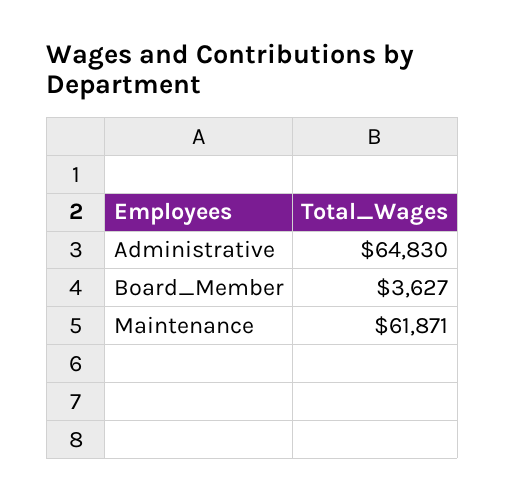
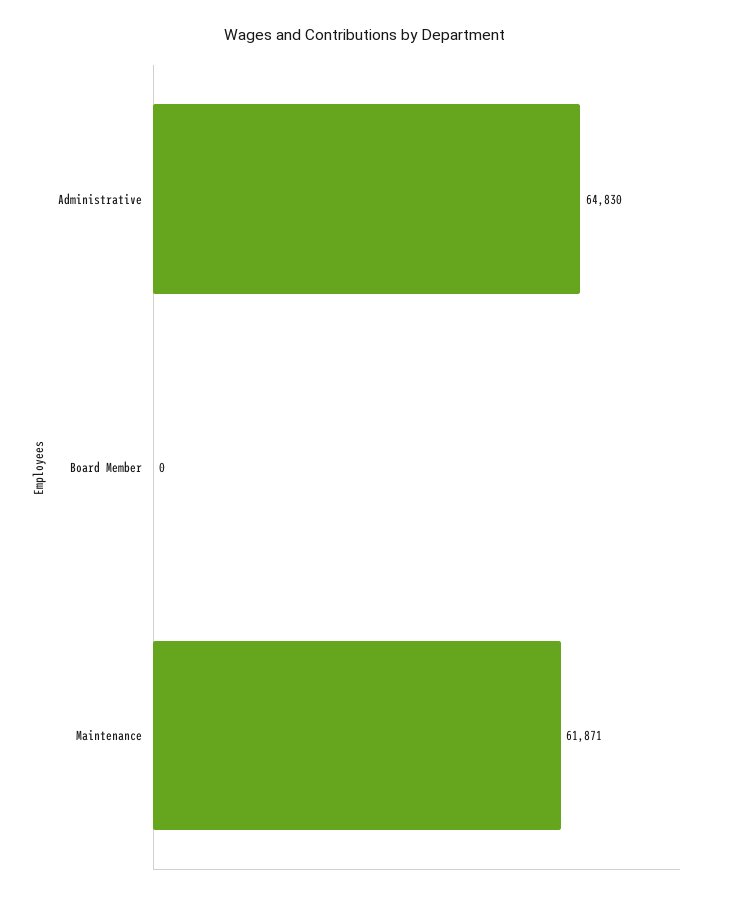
Board_Member: 3627 -> 0

